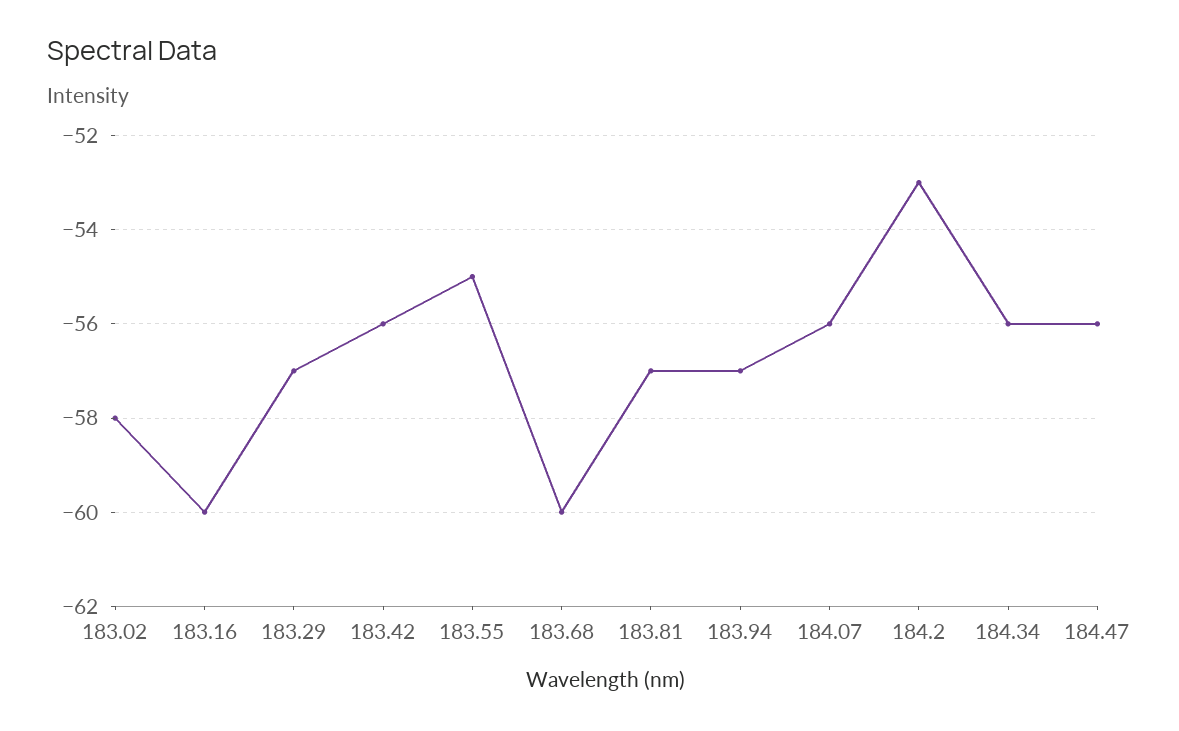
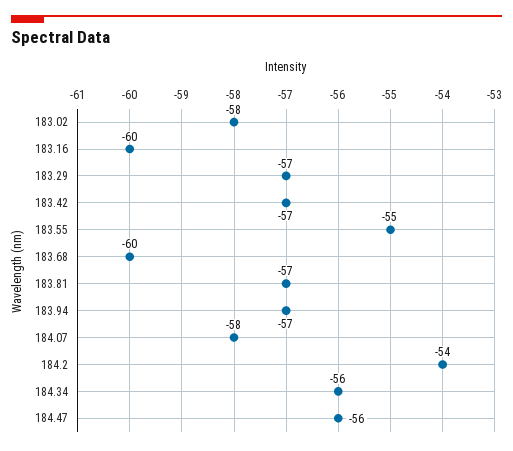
183.42: -56 -> -57
184.07: -56 -> -58
184.2: -53 -> -54

